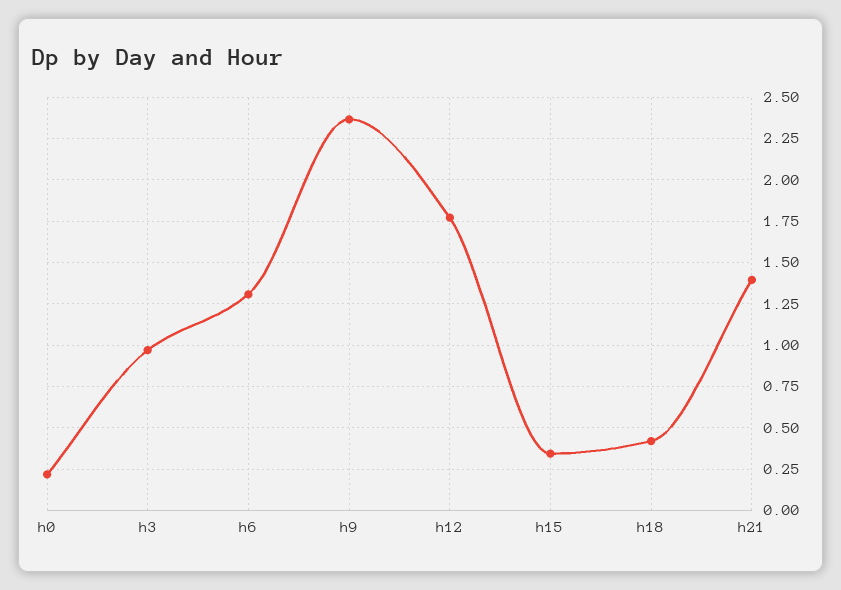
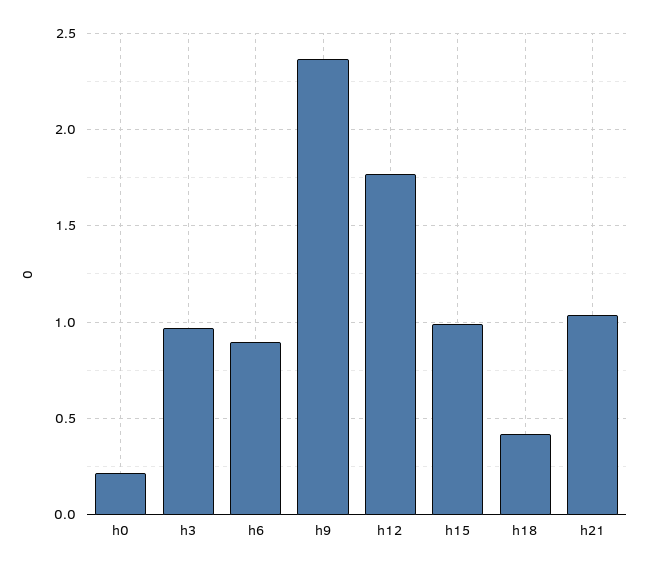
h6: 1.3 -> 0.9
h15: 0.35 -> 1
h21: 1.4 -> 1.05

